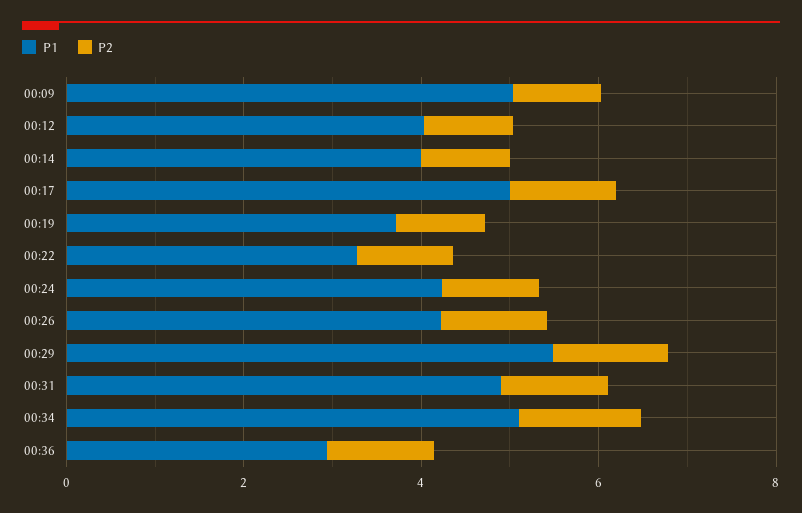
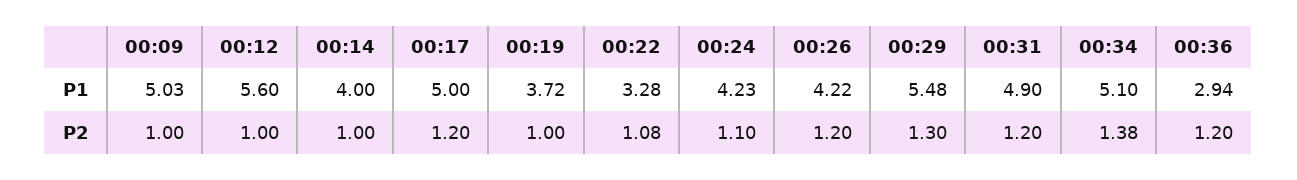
P1, 00:12: 4 -> 5.6

